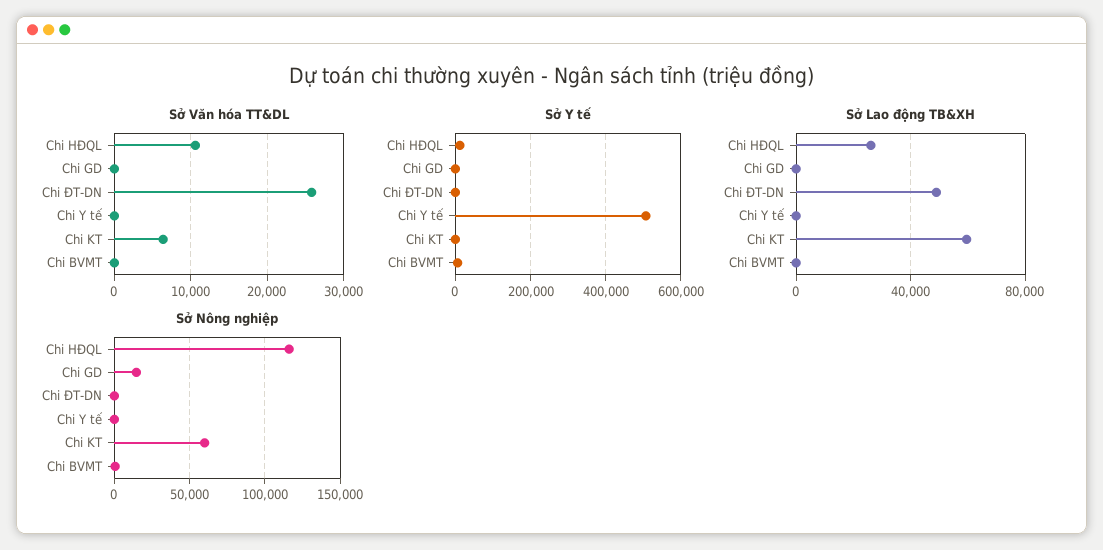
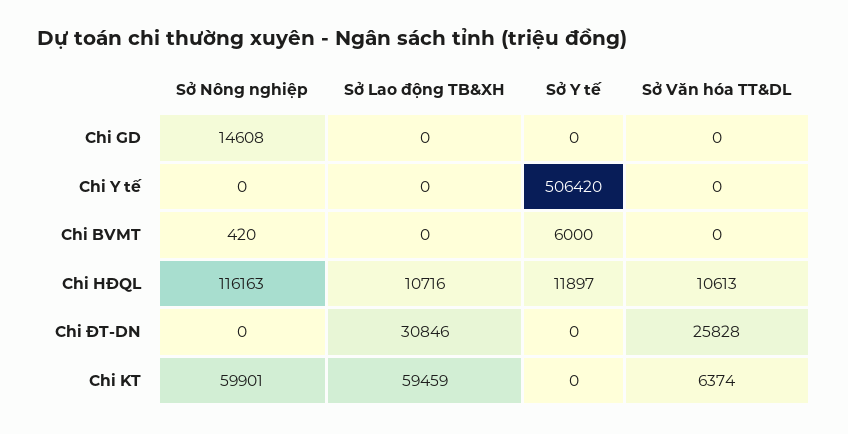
Sở Lao động TB&XH, Chi HĐQL: 25000 -> 10716
Sở Lao động TB&XH, Chi ĐT-DN: 50000 -> 30846

